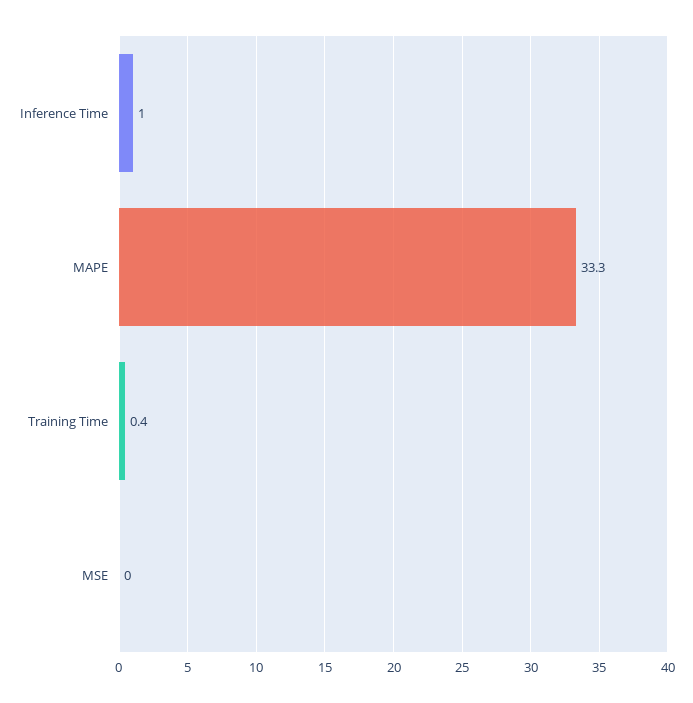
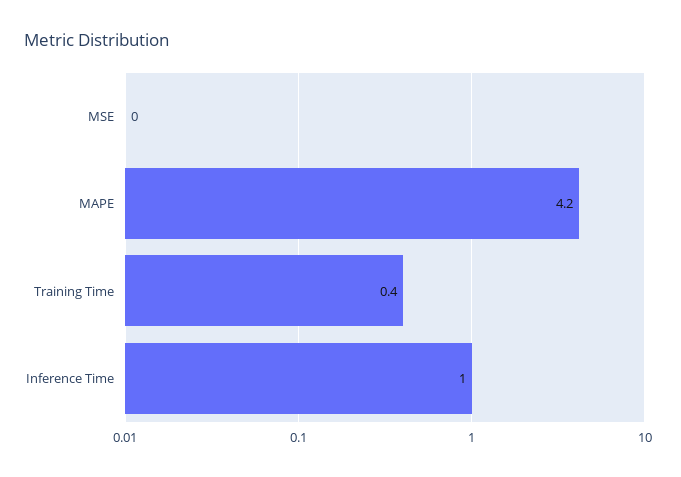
MAPE: 33.3 -> 4.2

